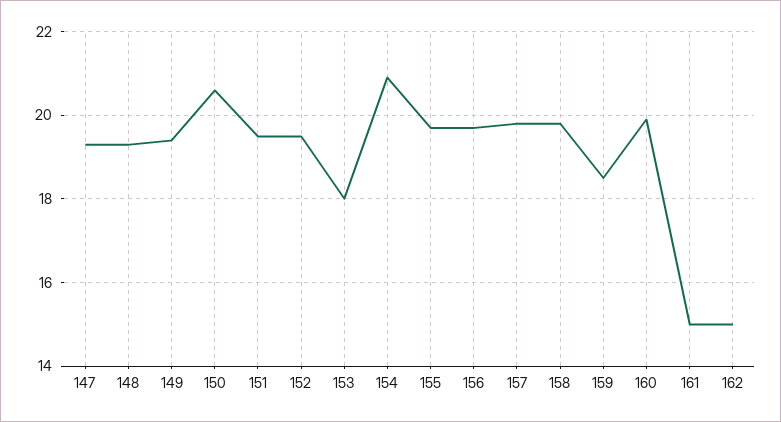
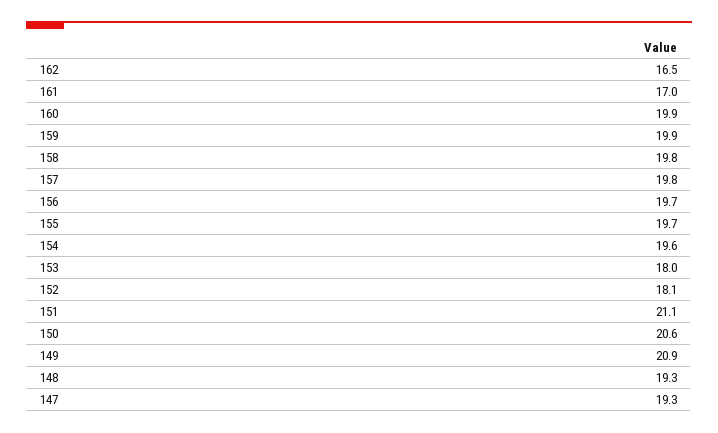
149: 19.5 -> 20.9
151: 19.5 -> 21.1
152: 19.5 -> 18.1
154: 21 -> 19.6
159: 18.5 -> 19.9
161: 15 -> 17
162: 15 -> 16.5

